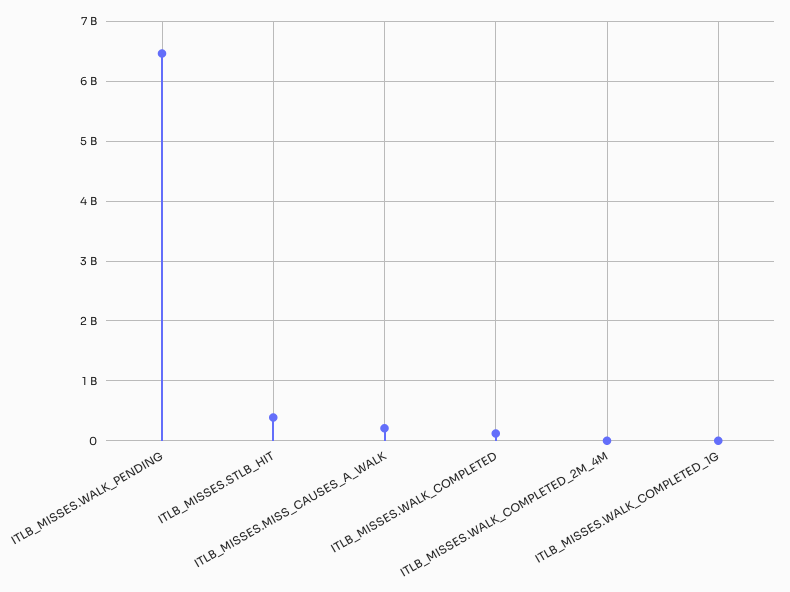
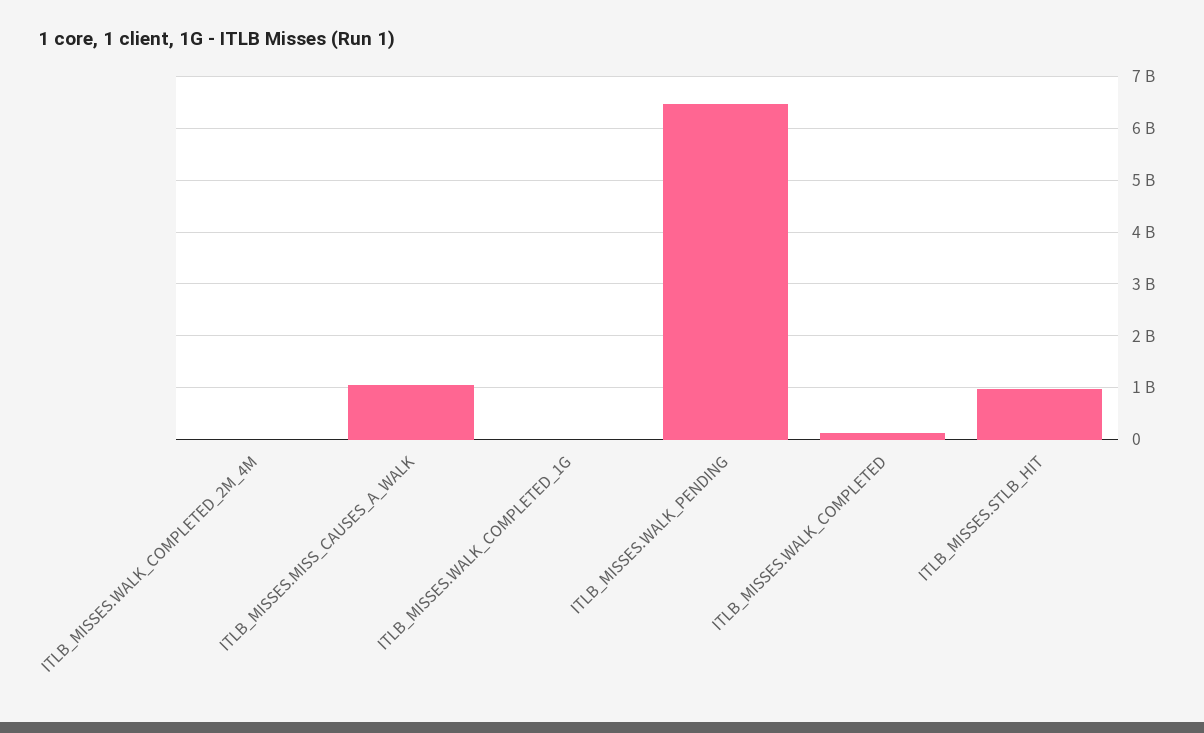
ITLB_MISSES.STLB_HIT: 400000000 -> 1000000000
ITLB_MISSES.MISS_CAUSES_A_WALK: 200000000 -> 1000000000

